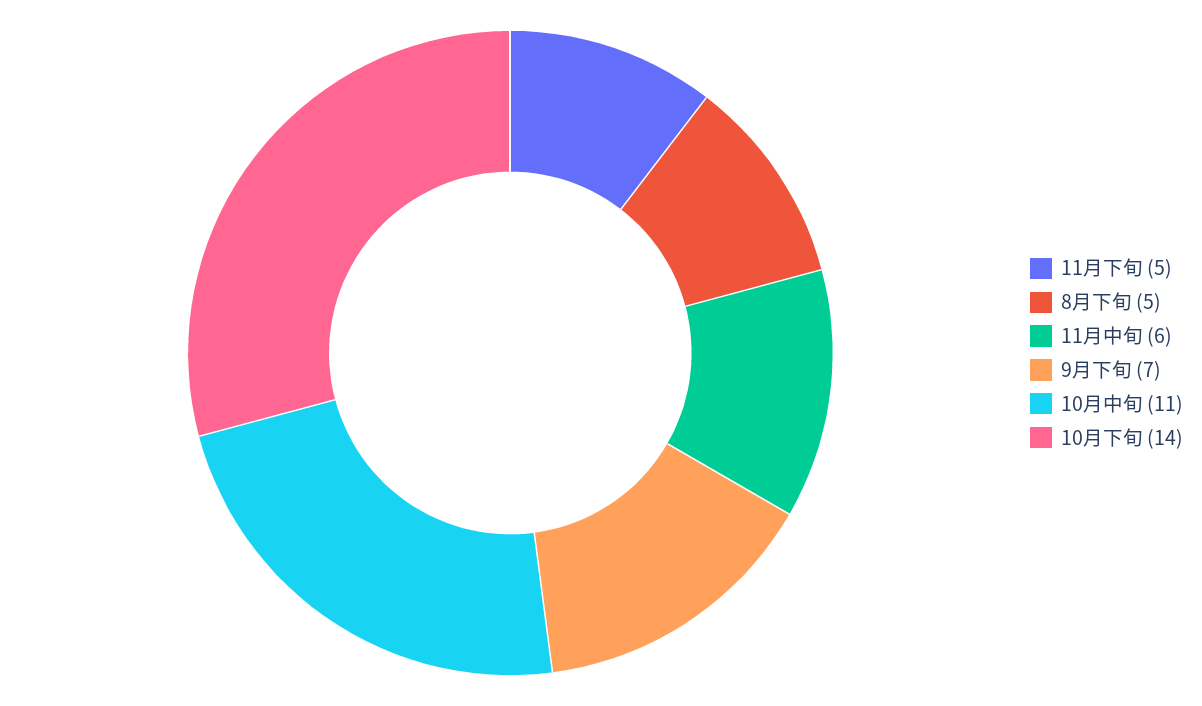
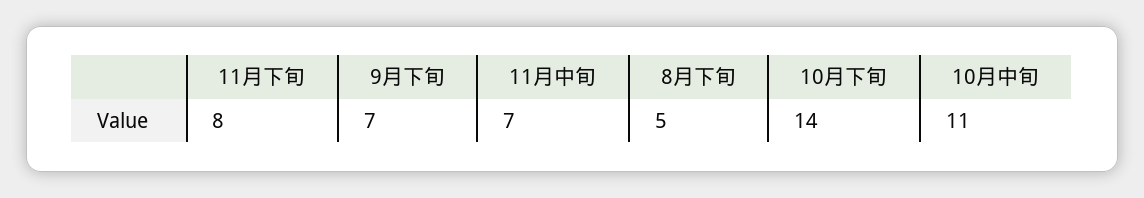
11月下旬: 5 -> 8
11月中旬: 6 -> 7

